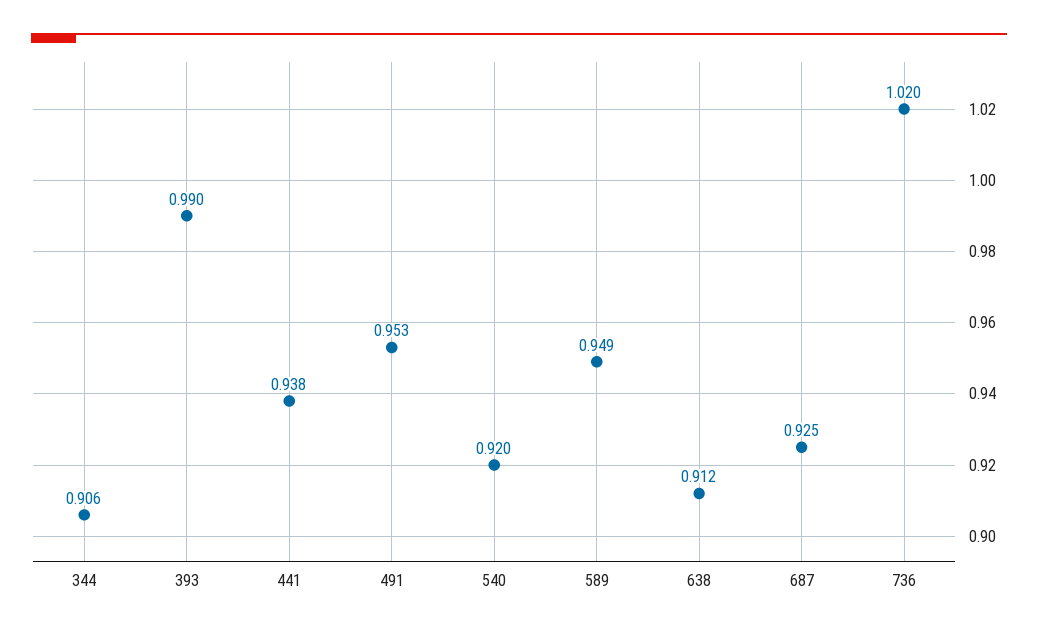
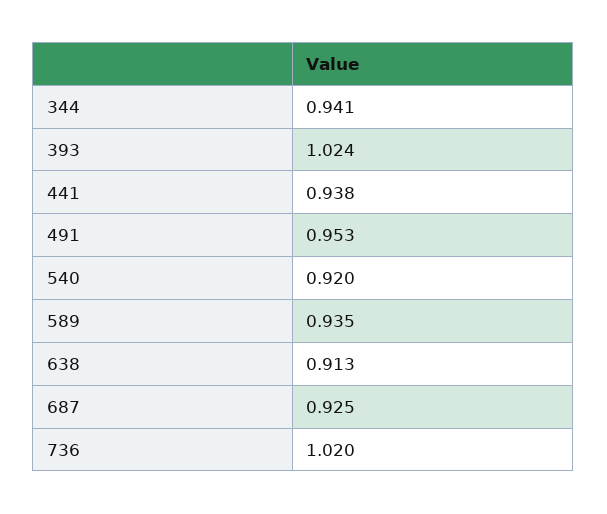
344: 0.906 -> 0.941
393: 0.99 -> 1.024
589: 0.949 -> 0.935
638: 0.912 -> 0.913

